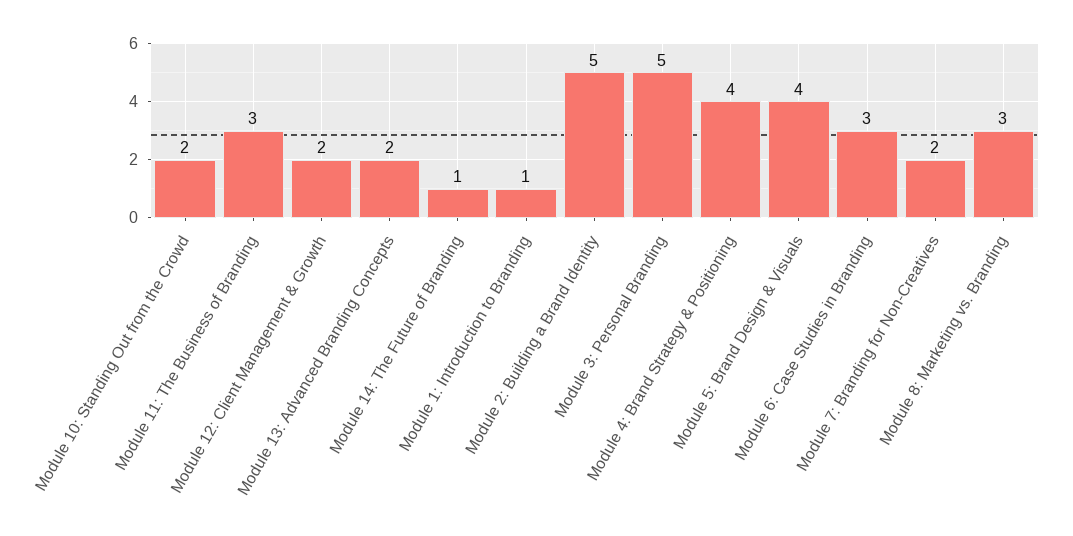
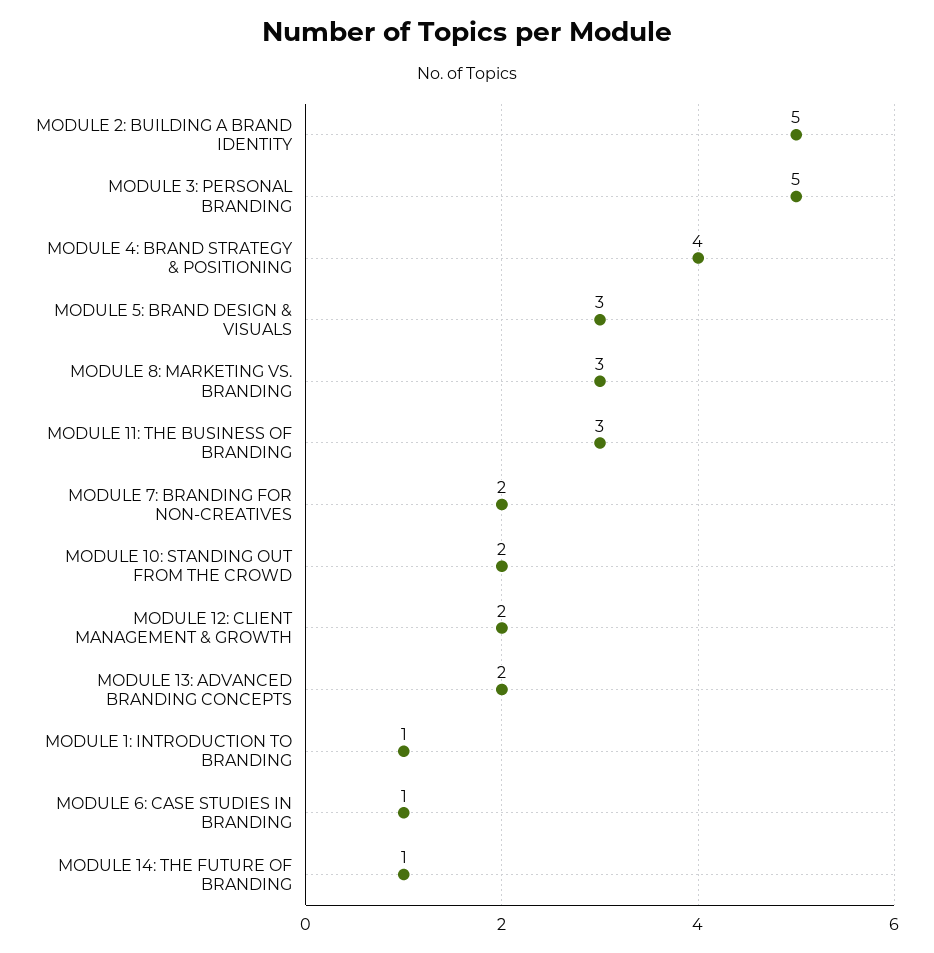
Module 5: Brand Design & Visuals: 4 -> 3
Module 6: Case Studies in Branding: 3 -> 1

